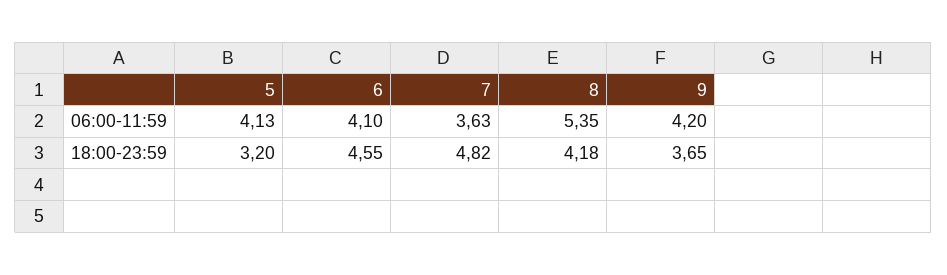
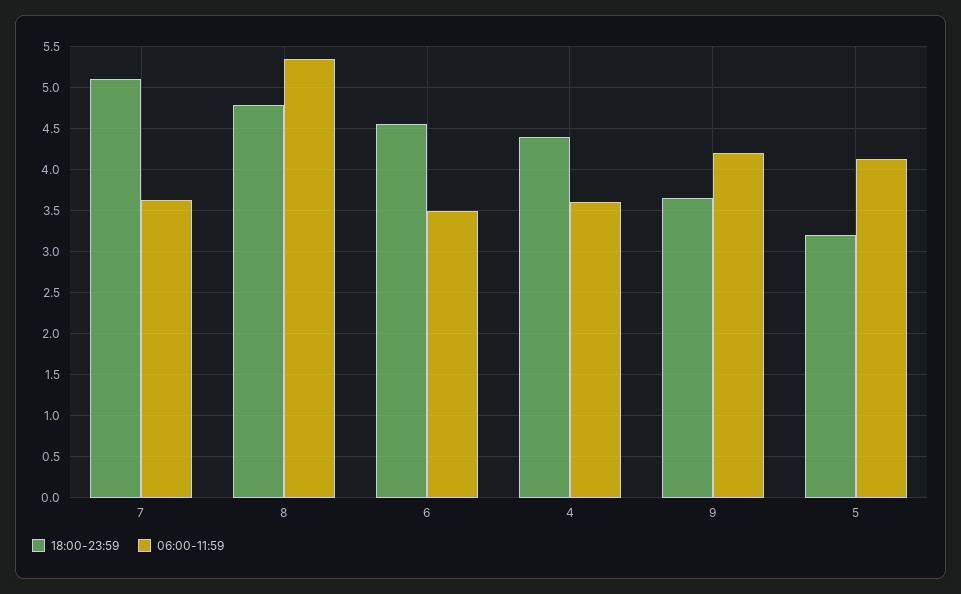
06:00-11:59, 6: 4.1 -> 3.5
18:00-23:59, 7: 4.82 -> 5.1
18:00-23:59, 8: 4.18 -> 4.8
18:00-23:59, 4: none -> 4.4
06:00-11:59, 4: none -> 3.6

